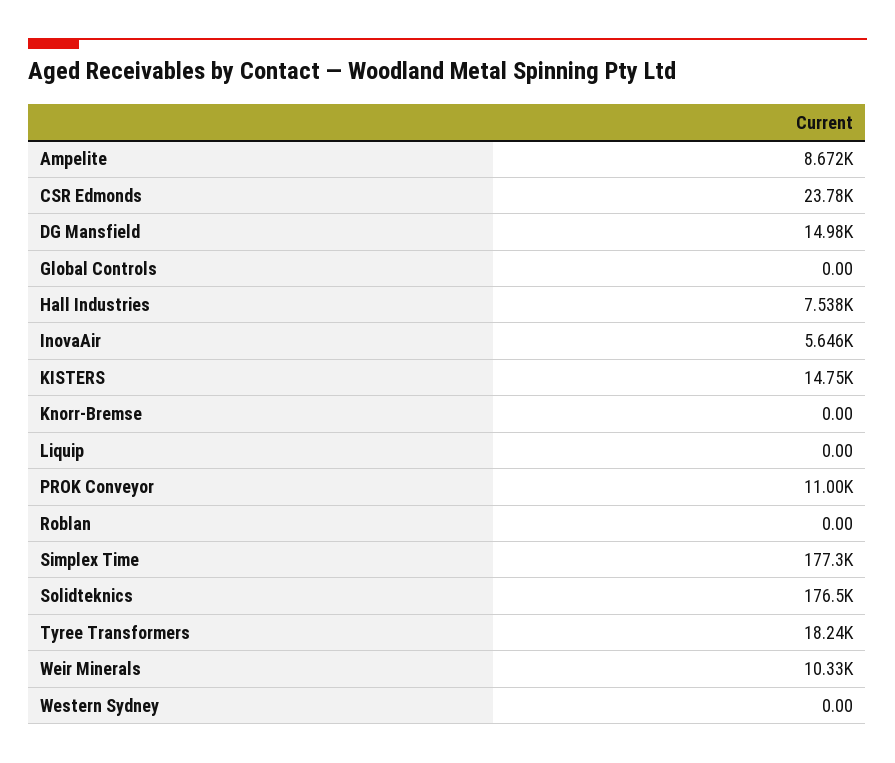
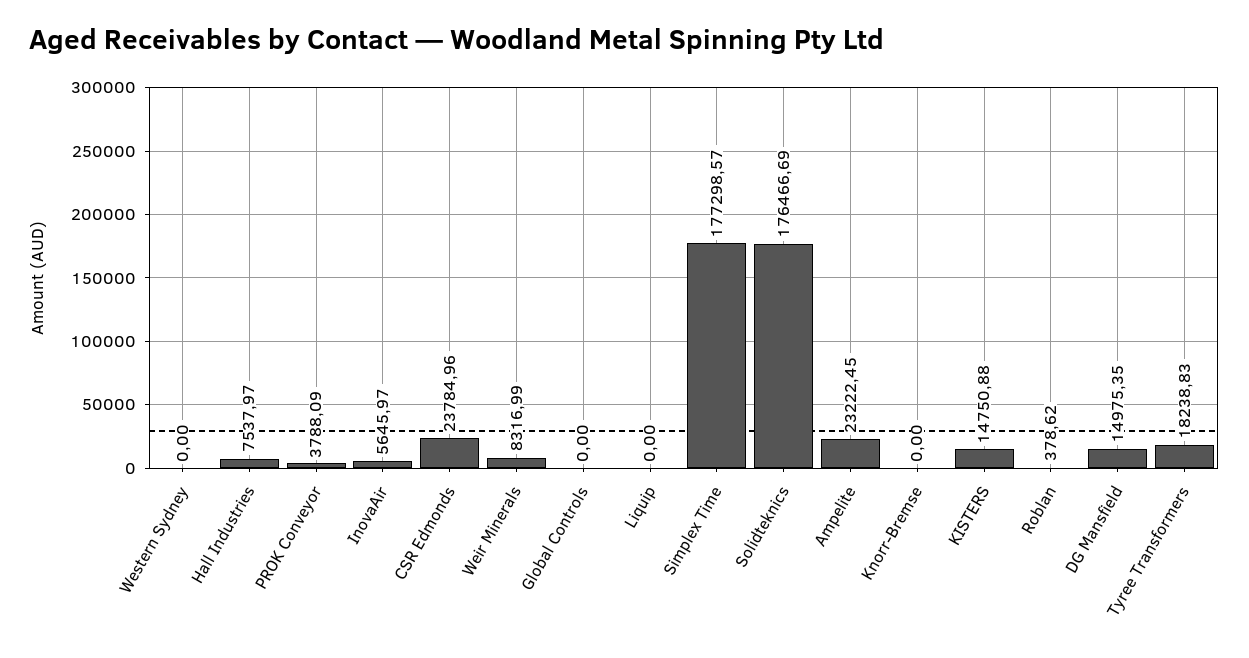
Ampelite: 8672 -> 23222.45
PROK Conveyor: 11000 -> 3788.09
Roblan: 0 -> 378.62
Weir Minerals: 10330 -> 8316.99

